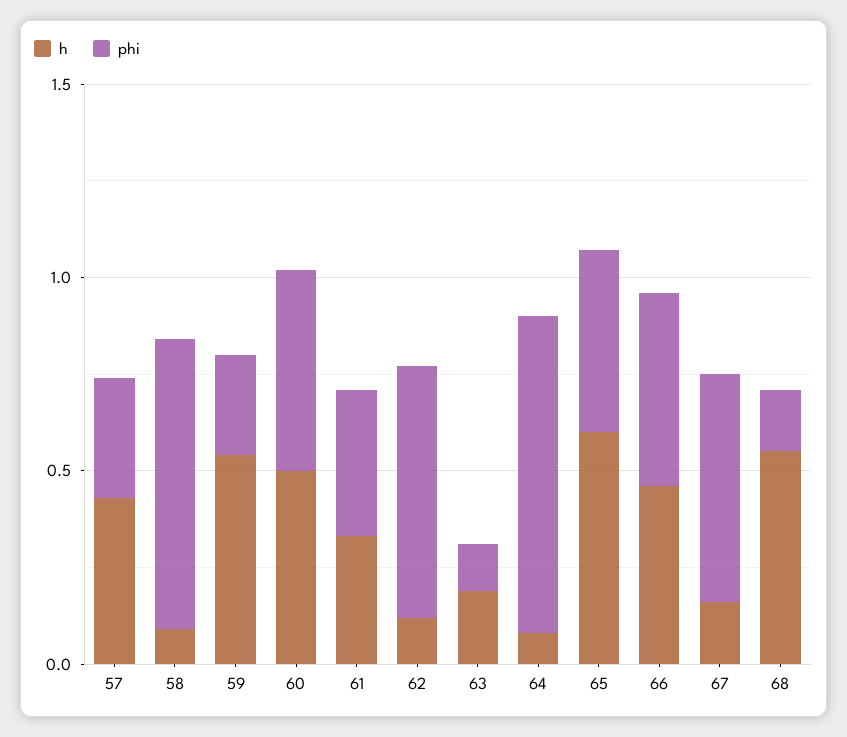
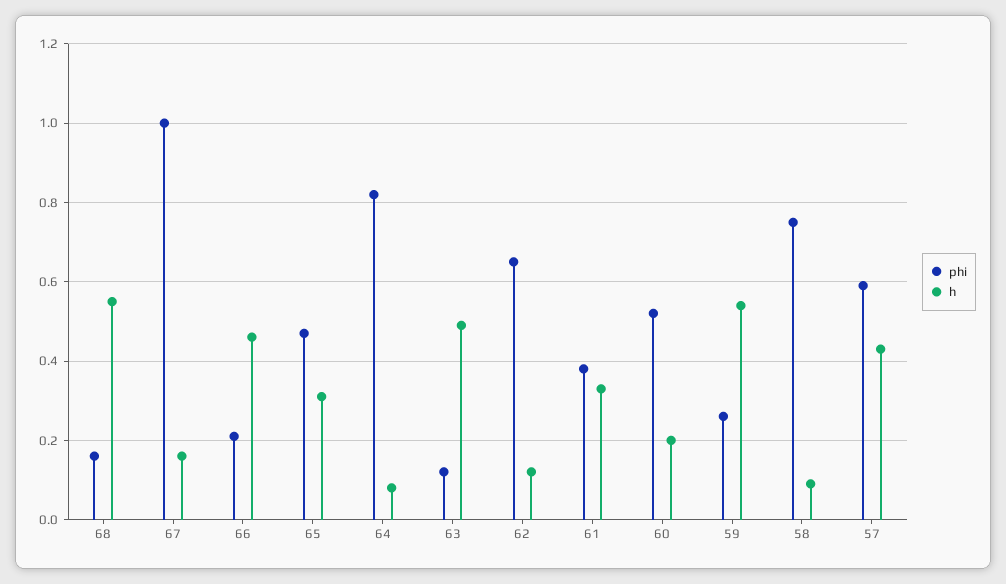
phi, 57: 0.3 -> 0.6
h, 60: 0.5 -> 0.2
h, 63: 0.2 -> 0.5
h, 65: 0.6 -> 0.3
phi, 66: 0.5 -> 0.2
phi, 67: 0.6 -> 1

